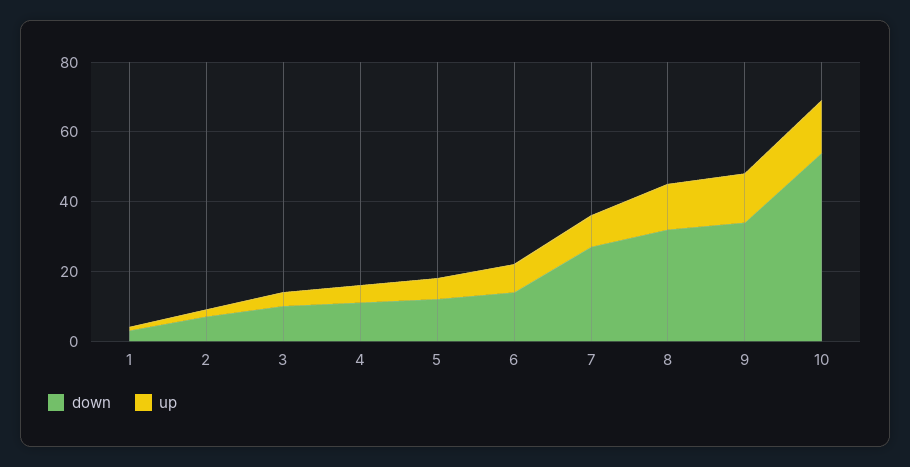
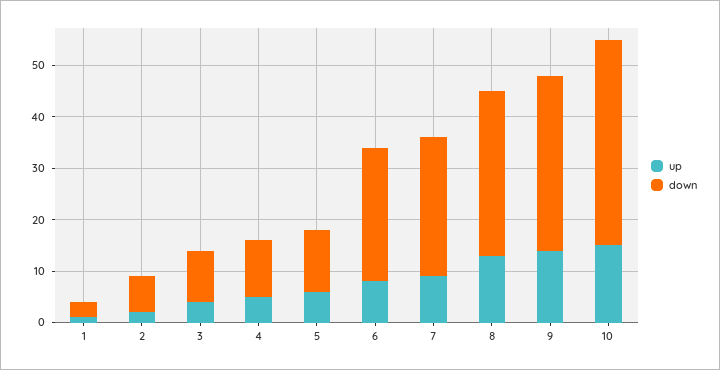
down, 6: 15 -> 25
down, 10: 55 -> 40

